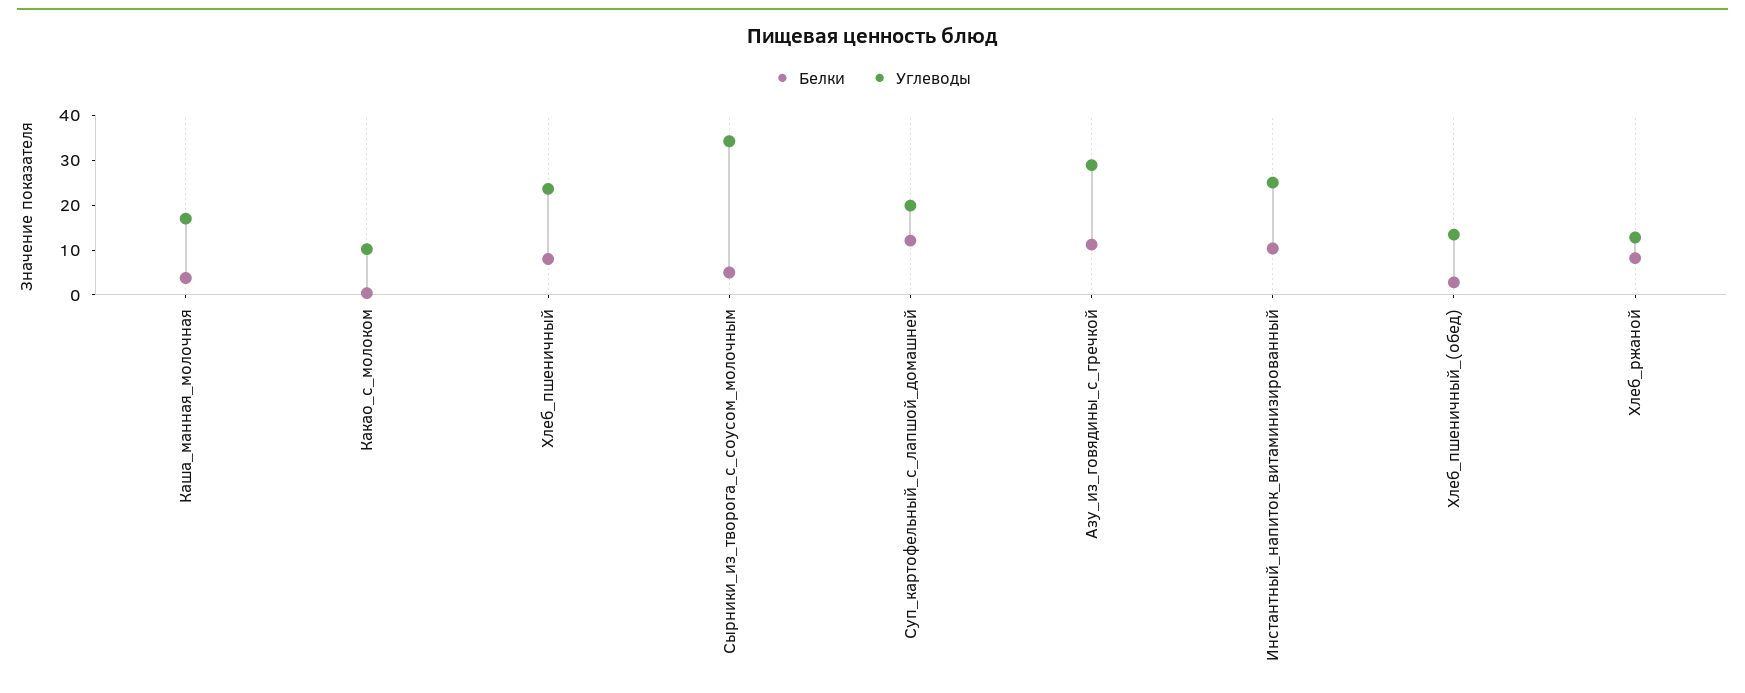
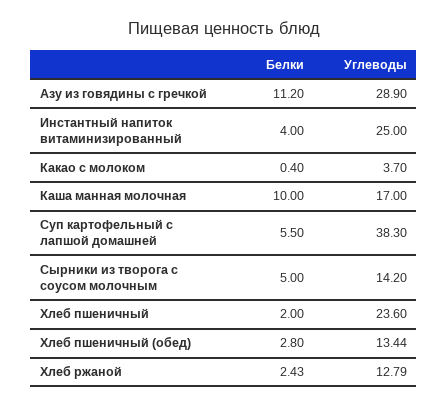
Белки, Каша_манная_молочная: 4 -> 10
Углеводы, Какао_с_молоком: 10 -> 3.7
Белки, Хлеб_пшеничный: 8 -> 2
Углеводы, Сырники_из_творога_с_соусом_молочным: 34 -> 14.2
Белки, Суп_картофельный_с_лапшой_домашней: 12 -> 5.5
Углеводы, Суп_картофельный_с_лапшой_домашней: 20 -> 38.3
Белки, Инстантный_напиток_витаминизированный: 10 -> 4
Белки, Хлеб_ржаной: 8 -> 2.43

